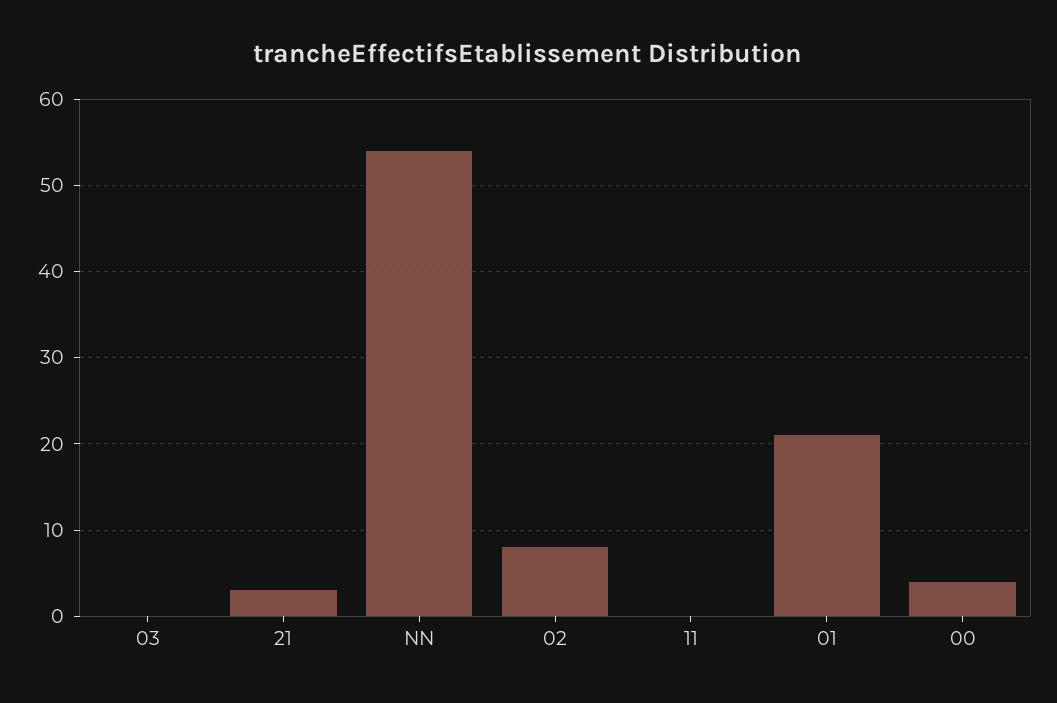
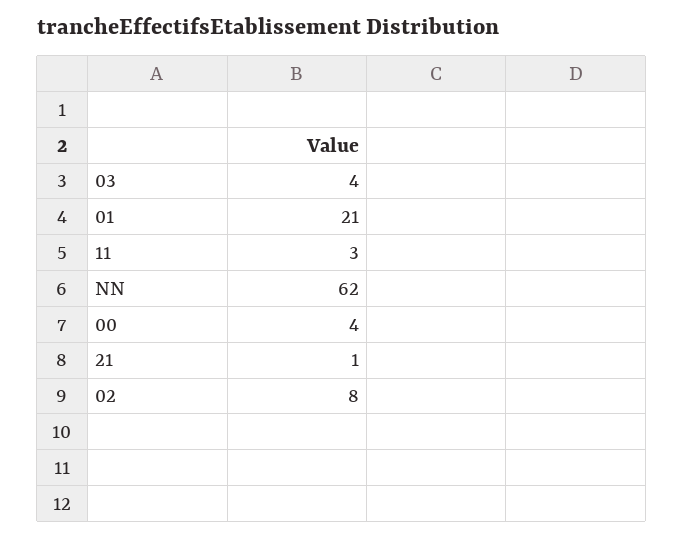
03: 0 -> 4
21: 3 -> 1
NN: 54 -> 62
11: 0 -> 3

